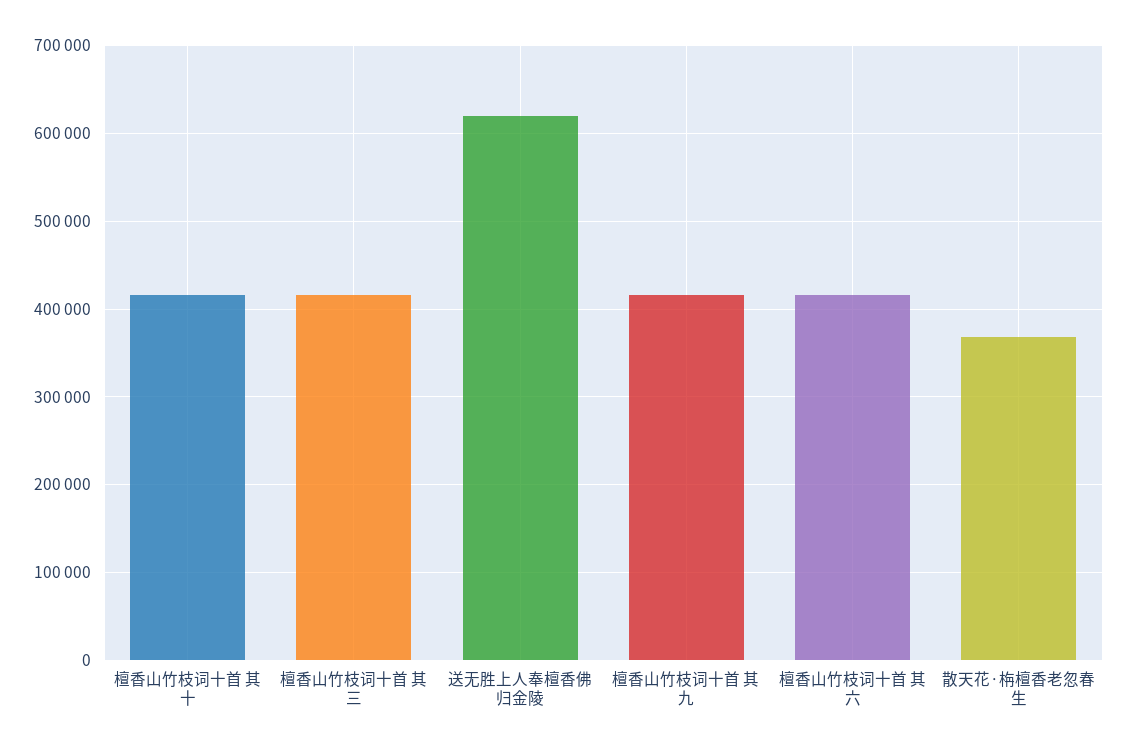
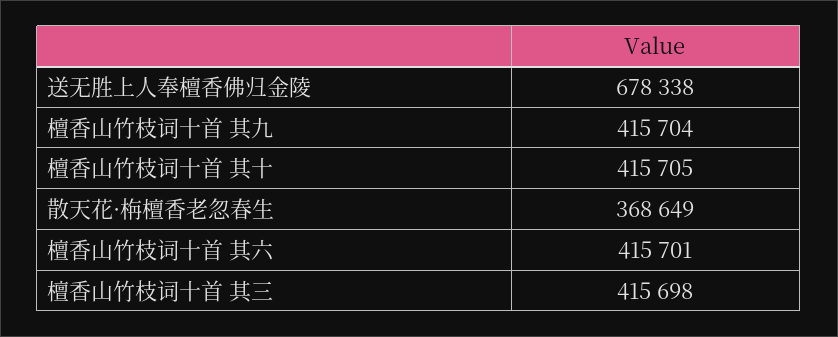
送无胜上人奉檀香佛归金陵: 620000 -> 678338

